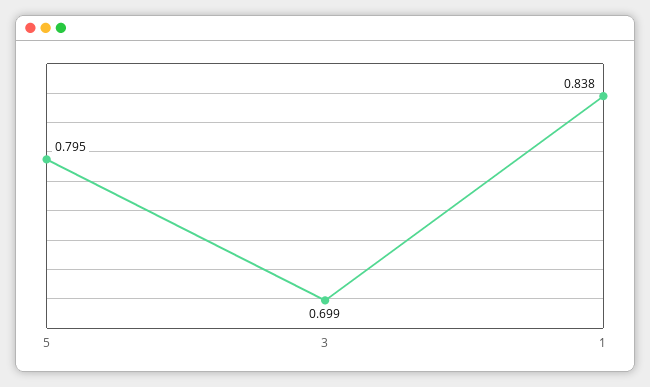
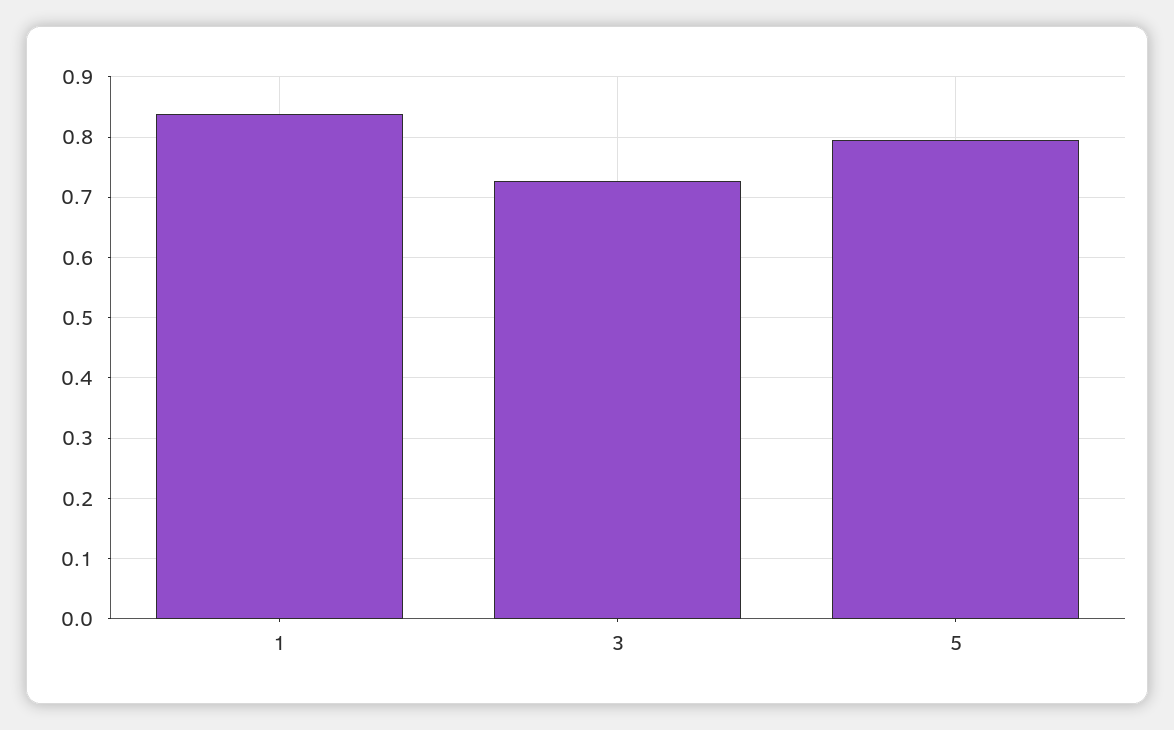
3: 0.699 -> 0.73

